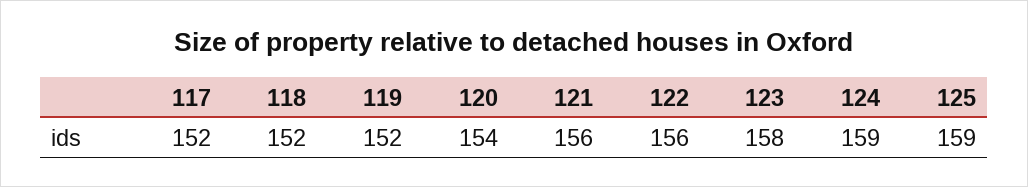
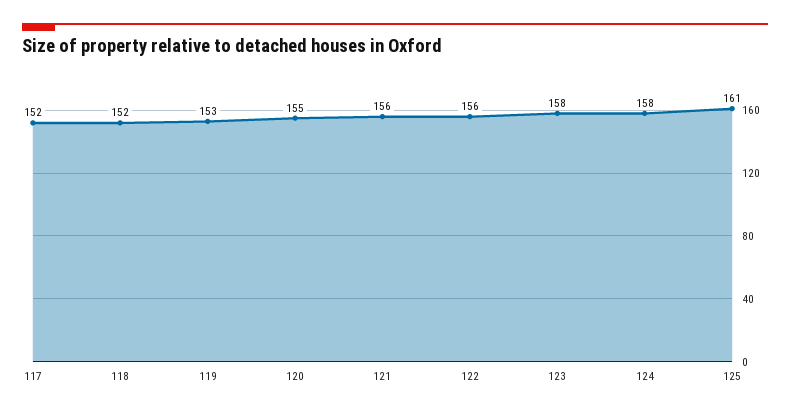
119: 152 -> 153
120: 154 -> 155
124: 159 -> 158
125: 159 -> 161

